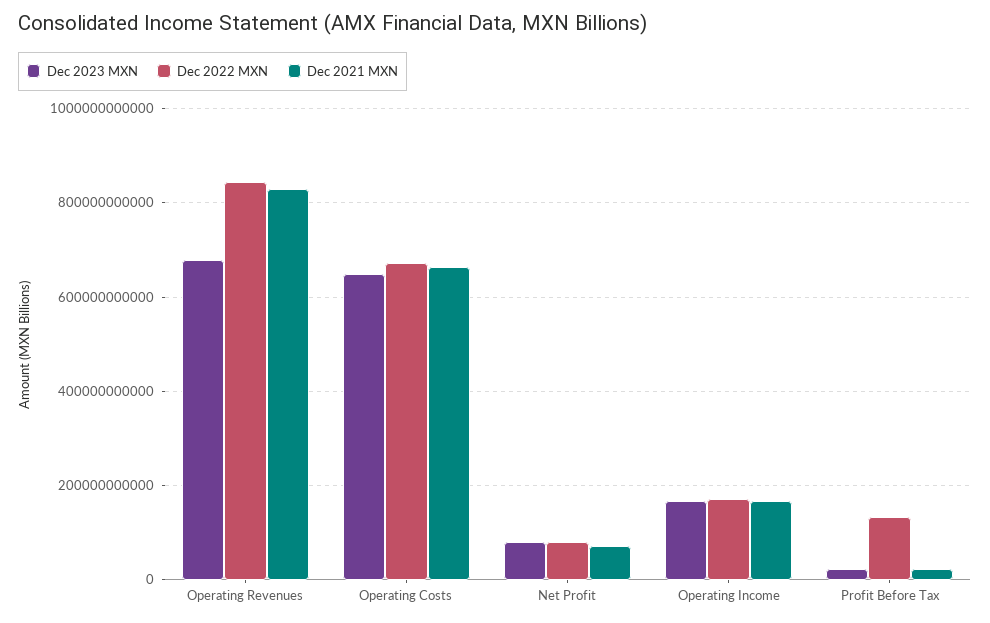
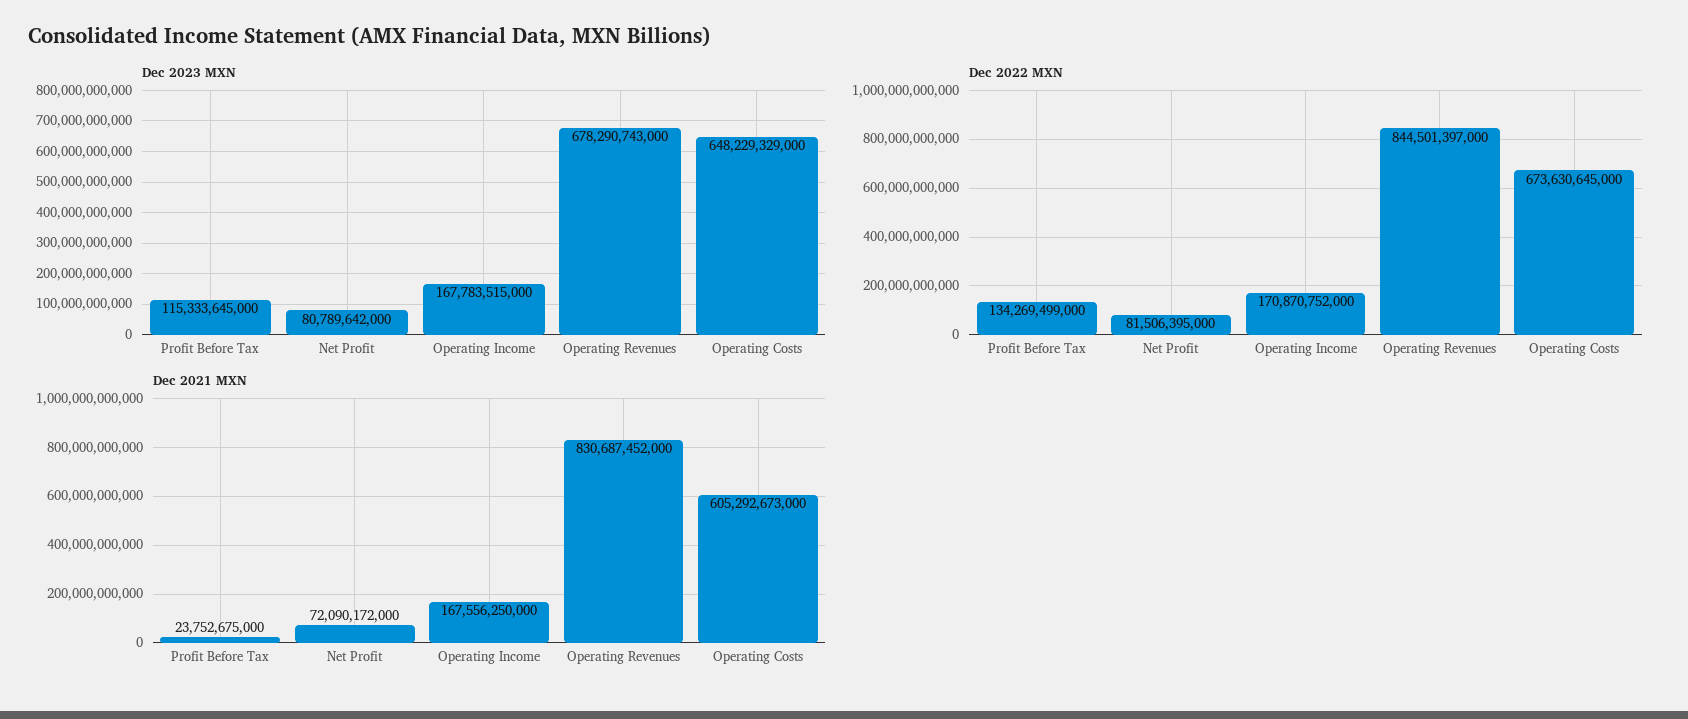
Dec 2021 MXN, Operating Costs: 660000000000 -> 605292673000
Dec 2023 MXN, Profit Before Tax: 20000000000 -> 115333645000

